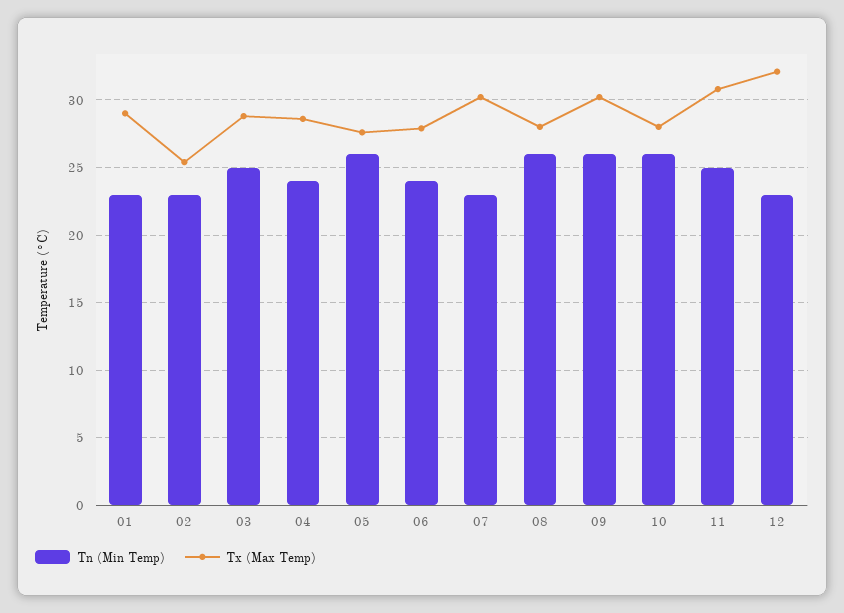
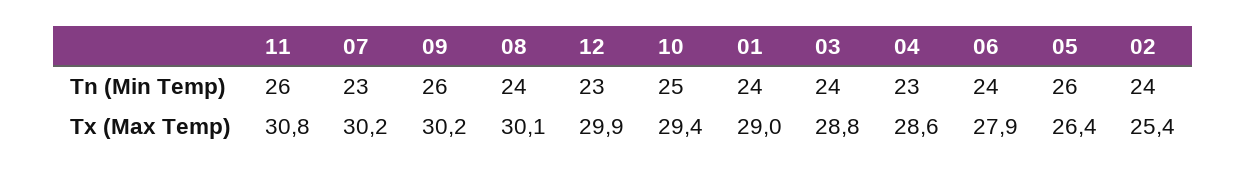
Tn (Min Temp), 01: 23 -> 24
Tn (Min Temp), 02: 23 -> 24
Tn (Min Temp), 03: 25 -> 24
Tn (Min Temp), 04: 24 -> 23
Tx (Max Temp), 05: 27.5 -> 26.4
Tn (Min Temp), 08: 26 -> 24
Tx (Max Temp), 08: 28 -> 30.1
Tn (Min Temp), 10: 26 -> 25
Tx (Max Temp), 10: 28 -> 29.4
Tn (Min Temp), 11: 25 -> 26
Tx (Max Temp), 12: 32 -> 29.9

